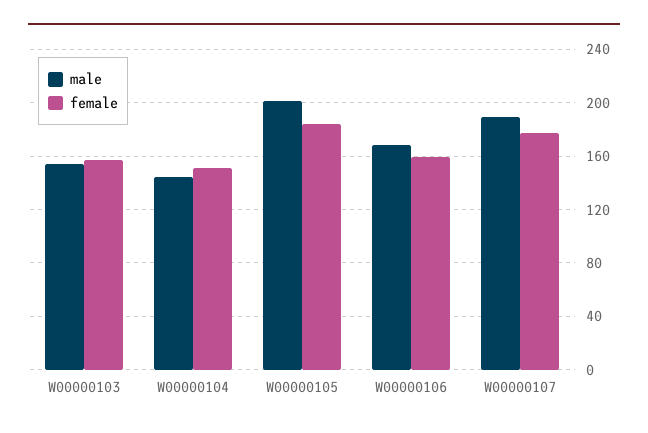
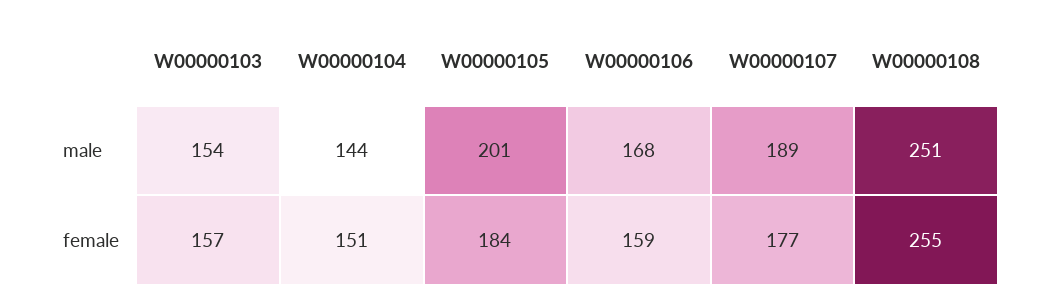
male, W00000108: none -> 251
female, W00000108: none -> 255

